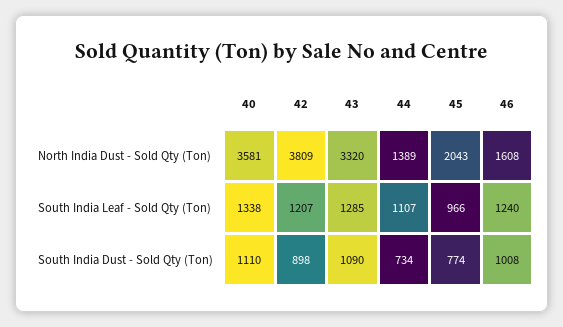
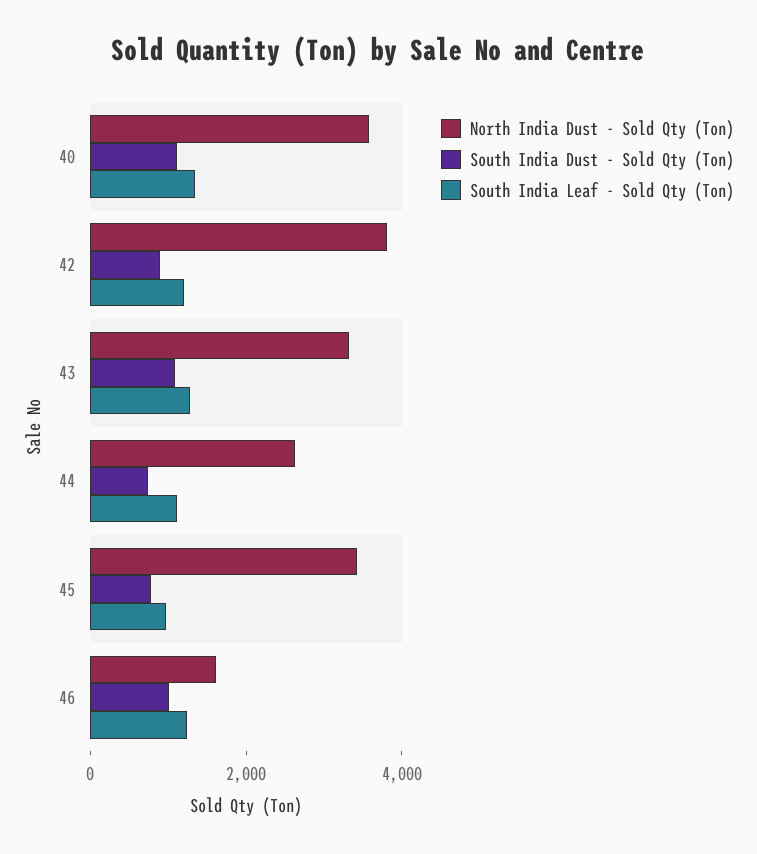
North India Dust - Sold Qty (Ton), 44: 1389 -> 2500
North India Dust - Sold Qty (Ton), 45: 2043 -> 3500

